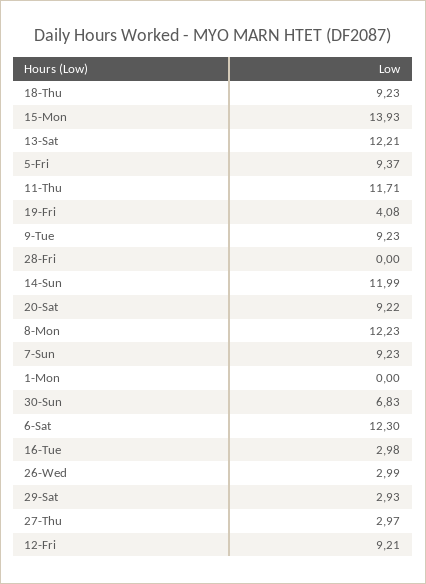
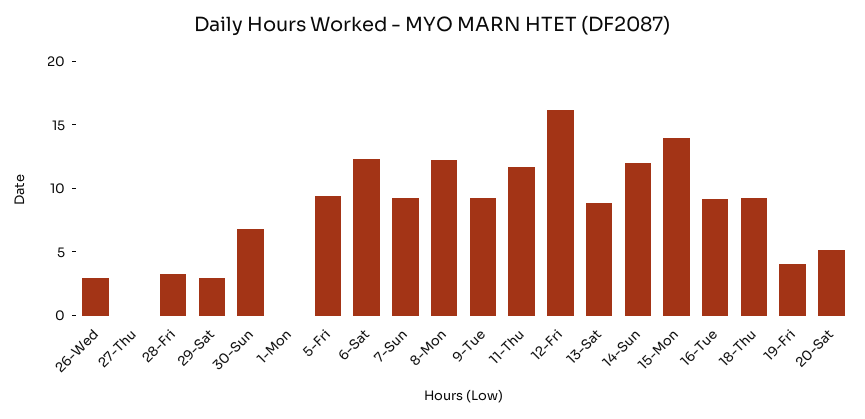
13-Sat: 12.21 -> 9
28-Fri: 0 -> 3
20-Sat: 9.22 -> 5
16-Tue: 2.98 -> 9
27-Thu: 2.97 -> 0
12-Fri: 9.21 -> 16

